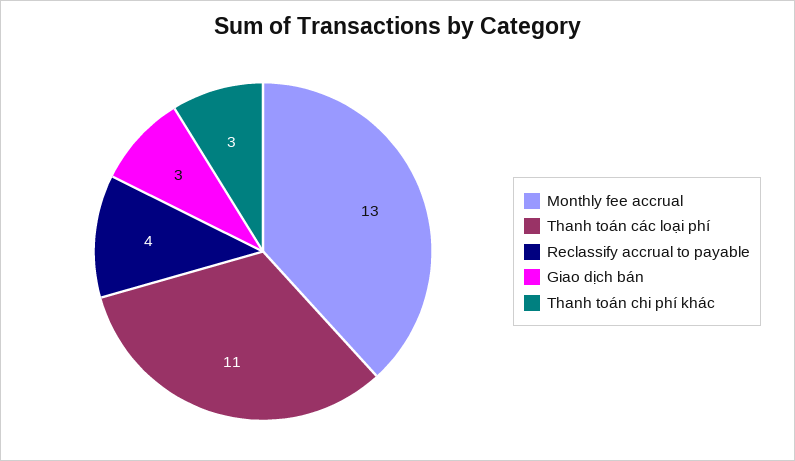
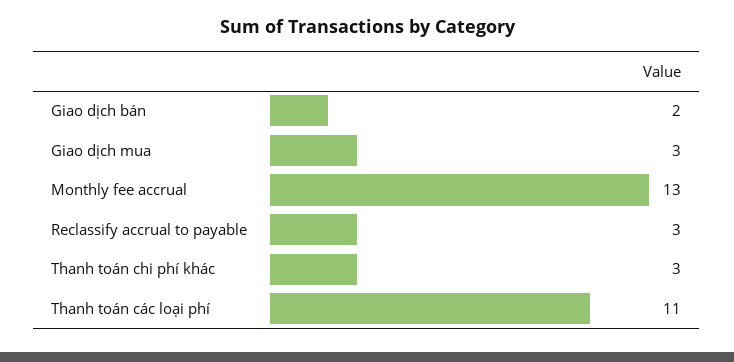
Reclassify accrual to payable: 4 -> 3
Giao dịch bán: 3 -> 2
Giao dịch mua: none -> 3

